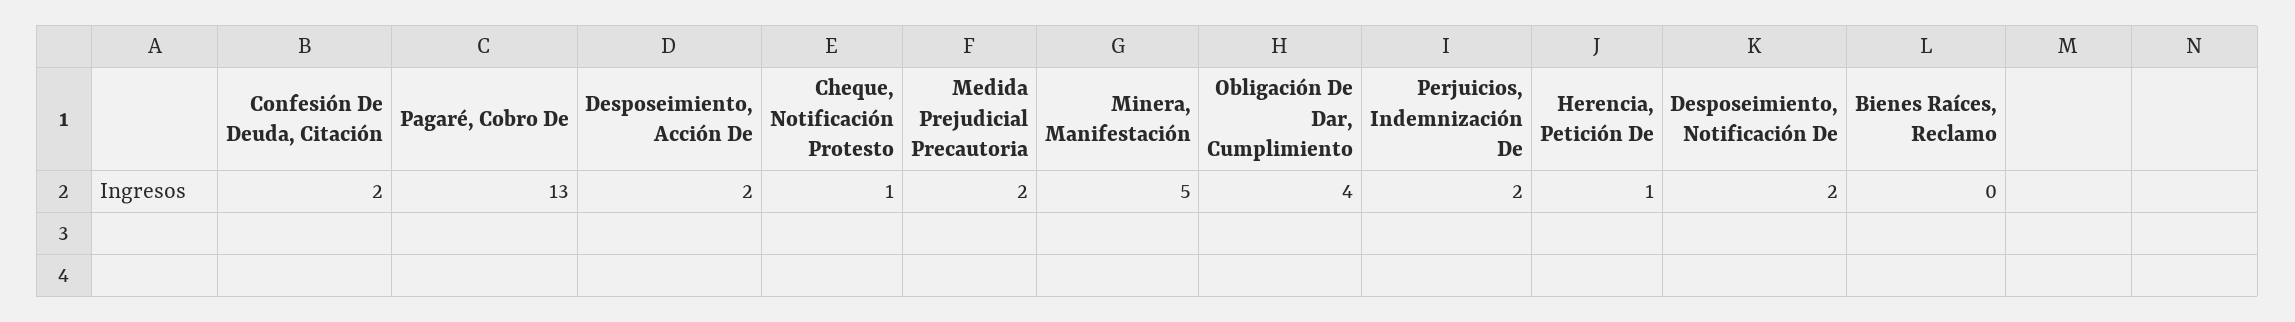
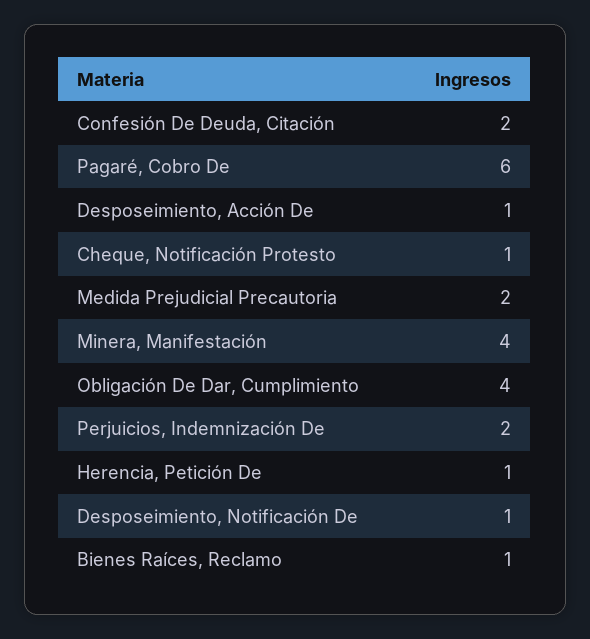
Pagaré, Cobro De: 13 -> 6
Desposeimiento, Acción De: 2 -> 1
Minera, Manifestación: 5 -> 4
Desposeimiento, Notificación De: 2 -> 1
Bienes Raíces, Reclamo: 0 -> 1

